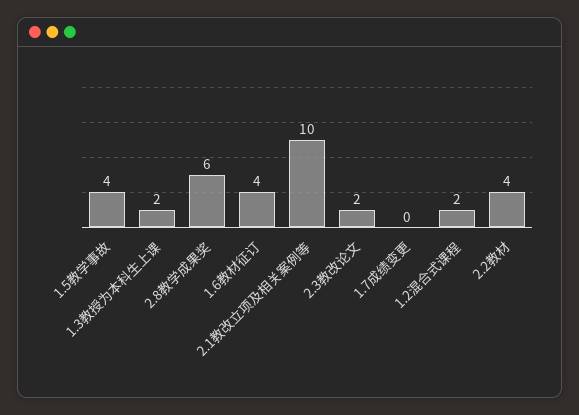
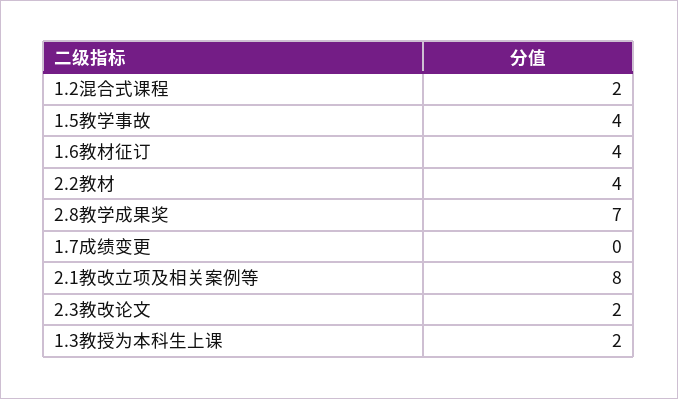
2.8教学成果奖: 6 -> 7
2.1教改立项及相关案例等: 10 -> 8

